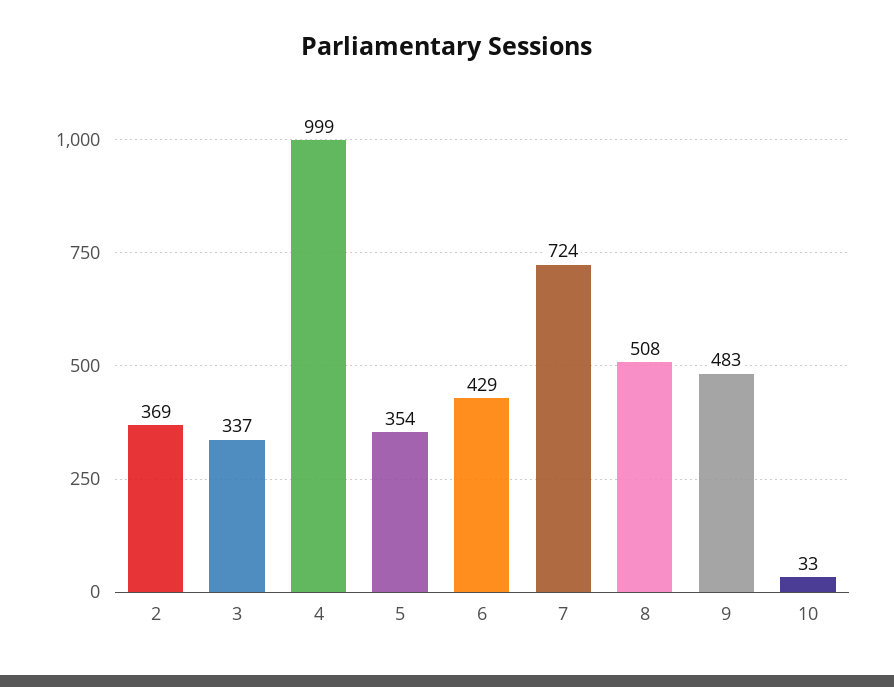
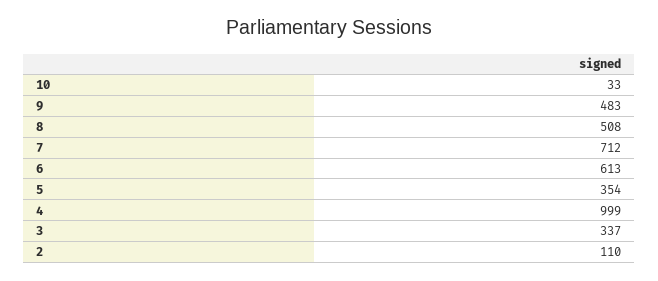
2: 369 -> 110
6: 429 -> 613
7: 724 -> 712

